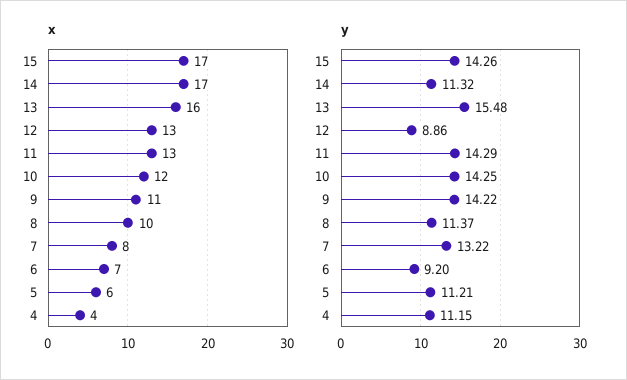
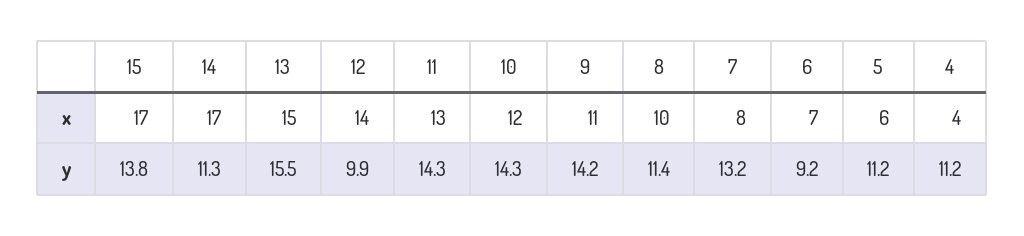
x, 13: 16 -> 15
x, 12: 13 -> 14
y, 15: 14.26 -> 13.8
y, 12: 8.86 -> 9.9

